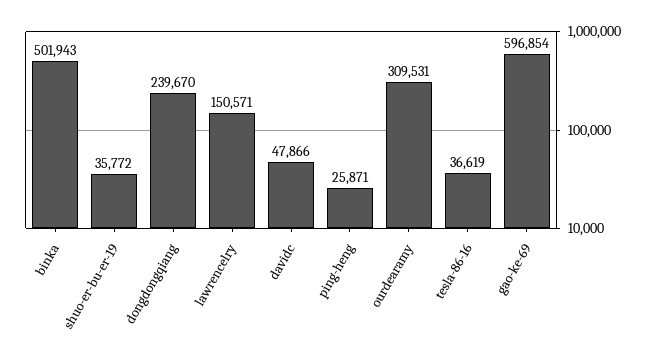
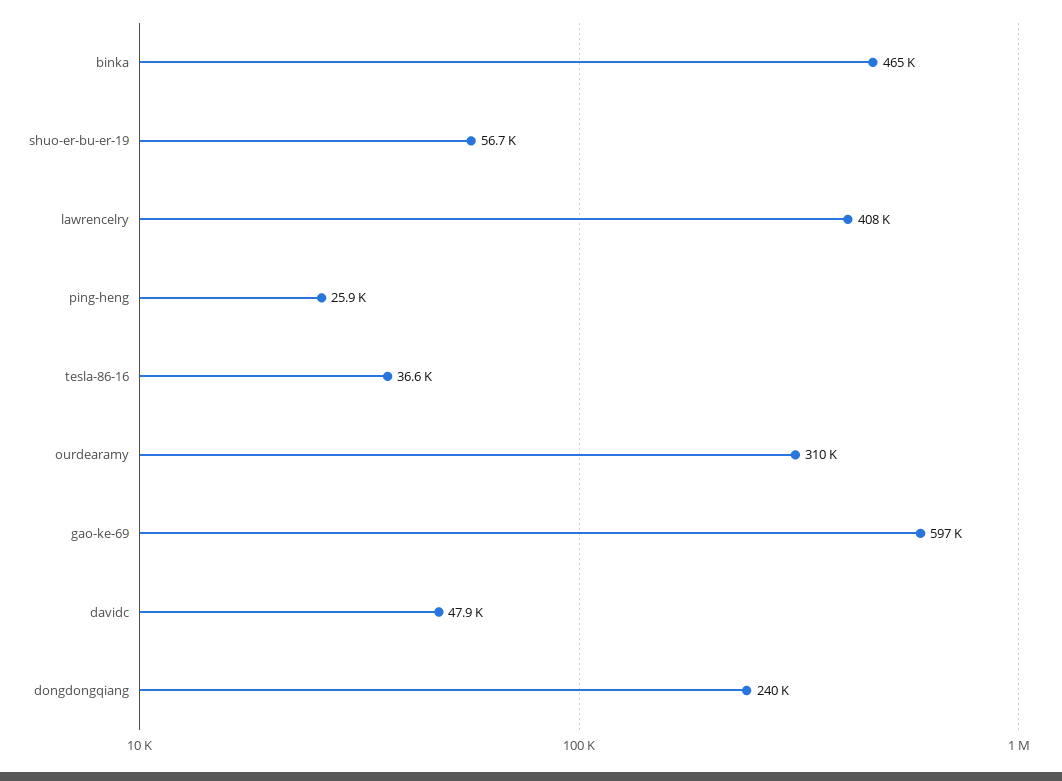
binka: 501943 -> 465000
shuo-er-bu-er-19: 35772 -> 56700
lawrencelry: 150571 -> 408000

